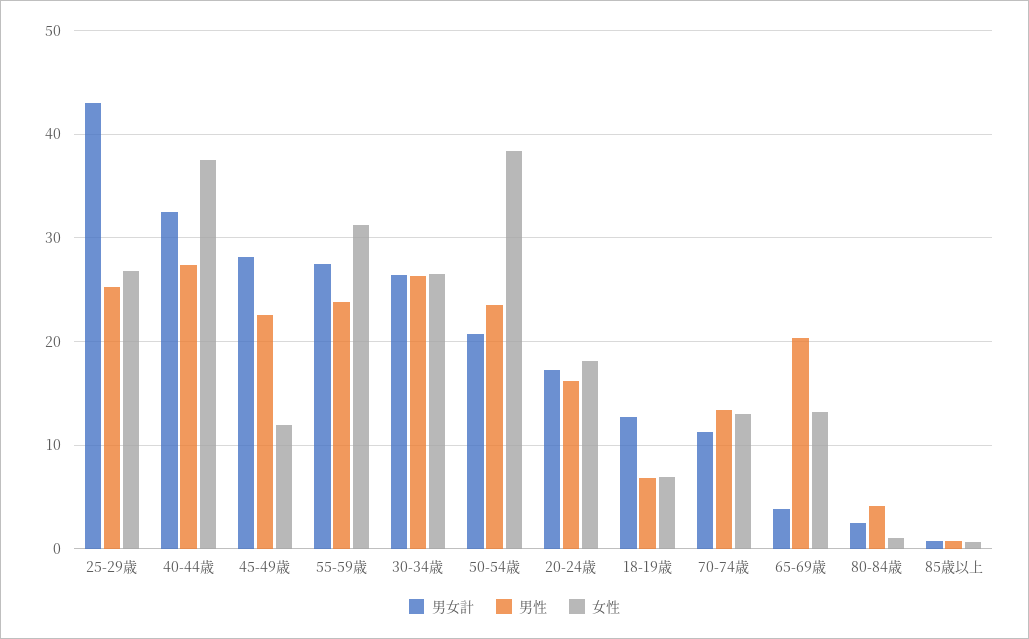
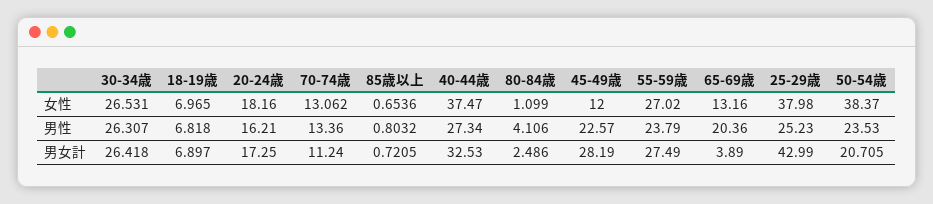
女性, 25-29歳: 27 -> 37.98
女性, 55-59歳: 31 -> 27.02
男女計, 18-19歳: 13 -> 6.897

